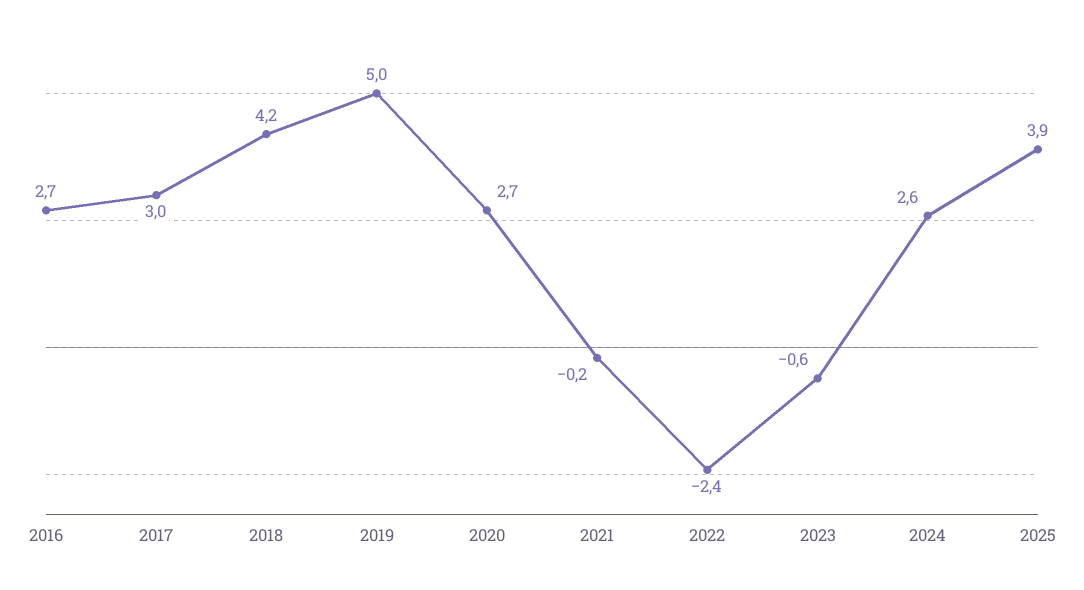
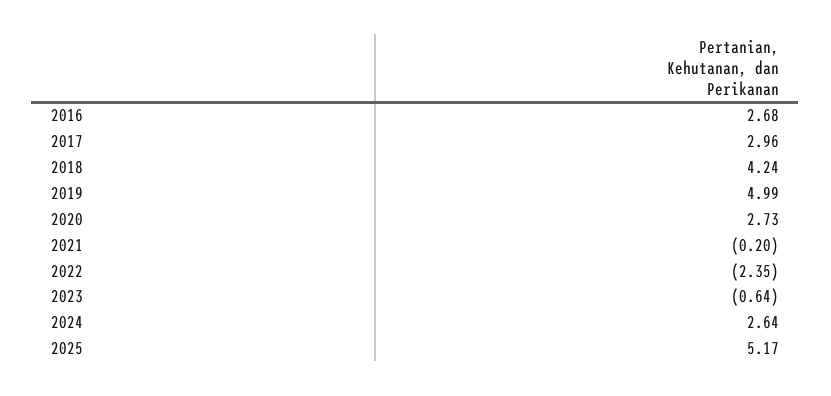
2025: 3.9 -> 5.17

